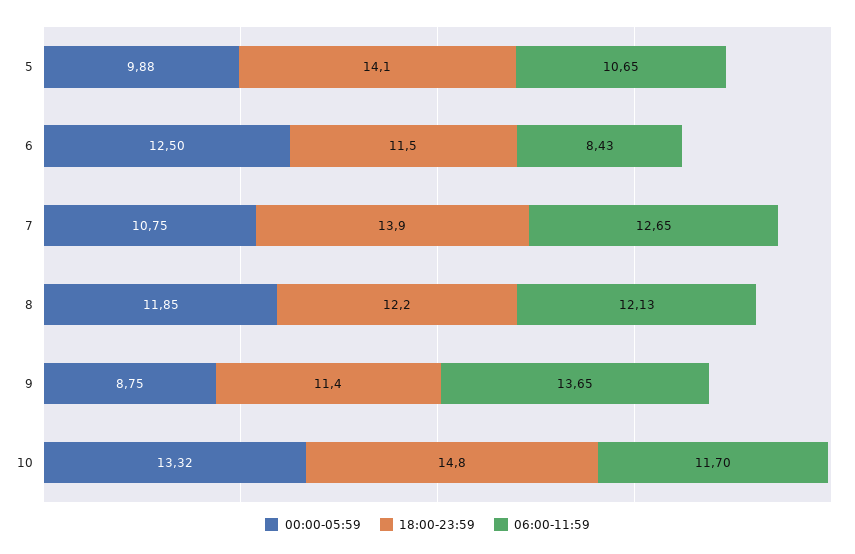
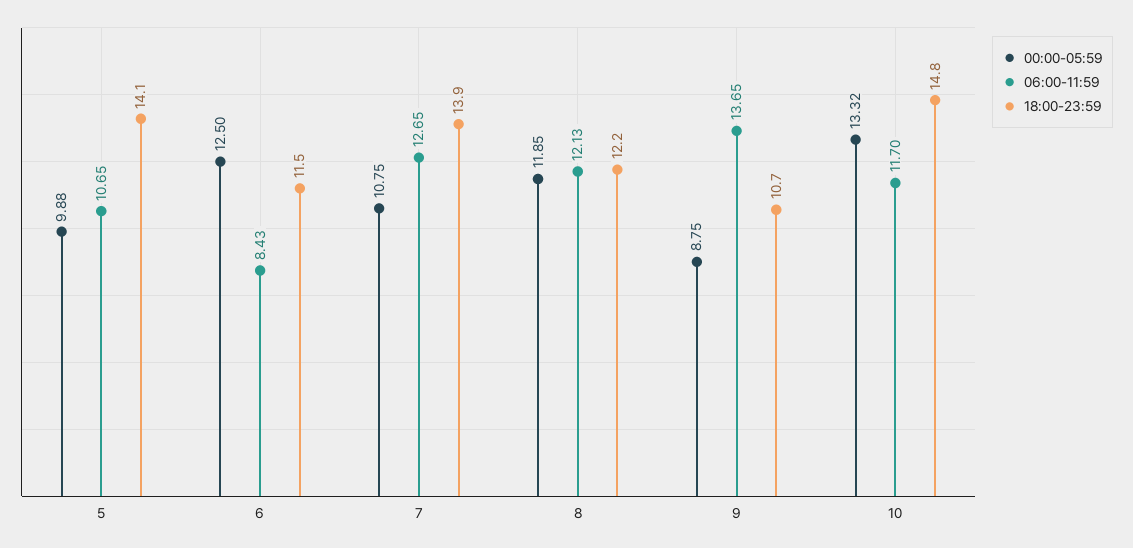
18:00-23:59, 9: 11.4 -> 10.7

